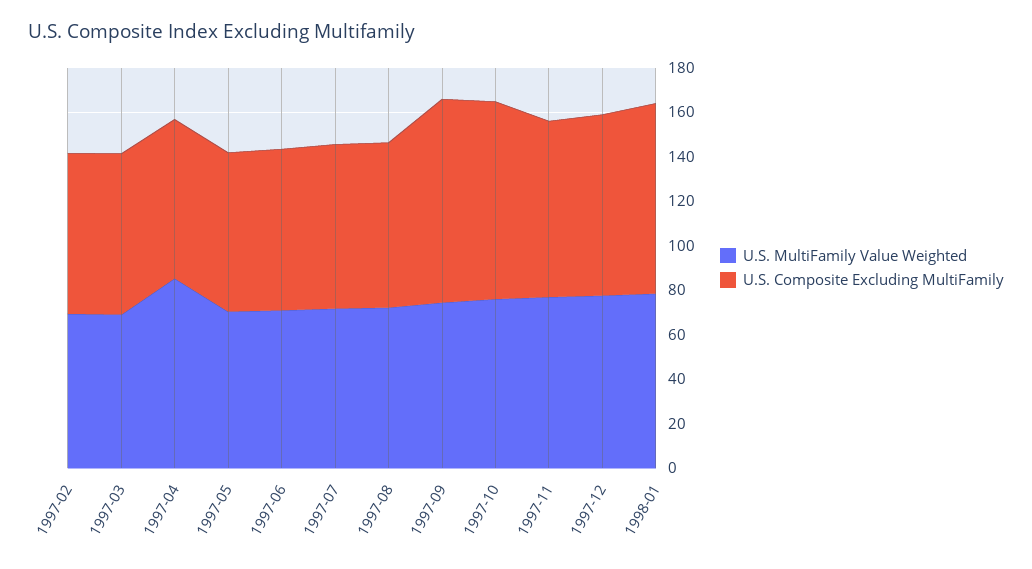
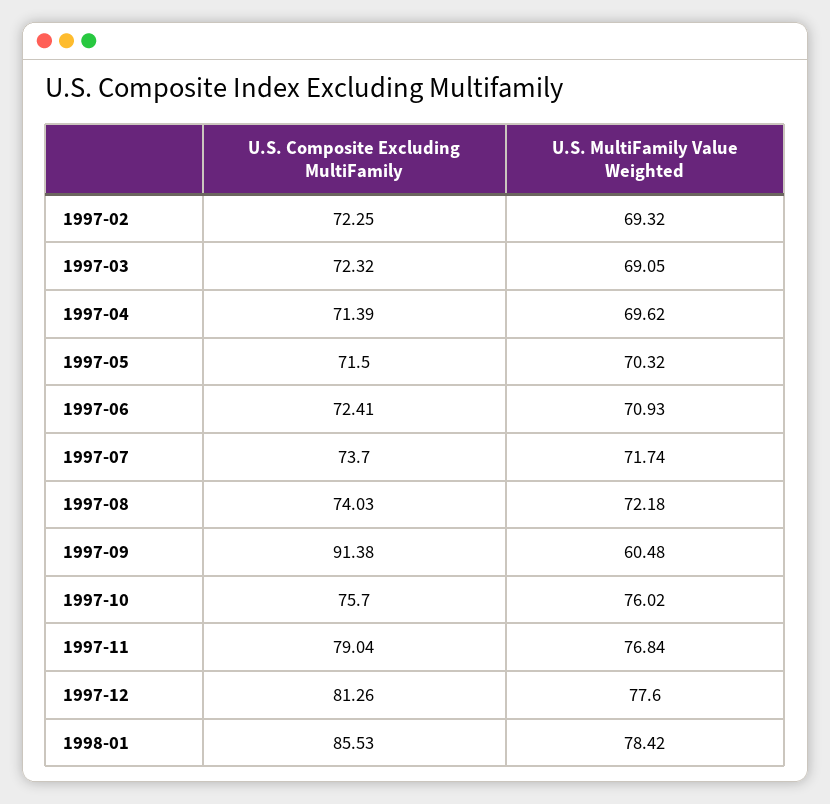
U.S. MultiFamily Value Weighted, 1997-04: 85 -> 69.62
U.S. MultiFamily Value Weighted, 1997-09: 75 -> 60.48
U.S. Composite Excluding MultiFamily, 1997-10: 90 -> 75.7

